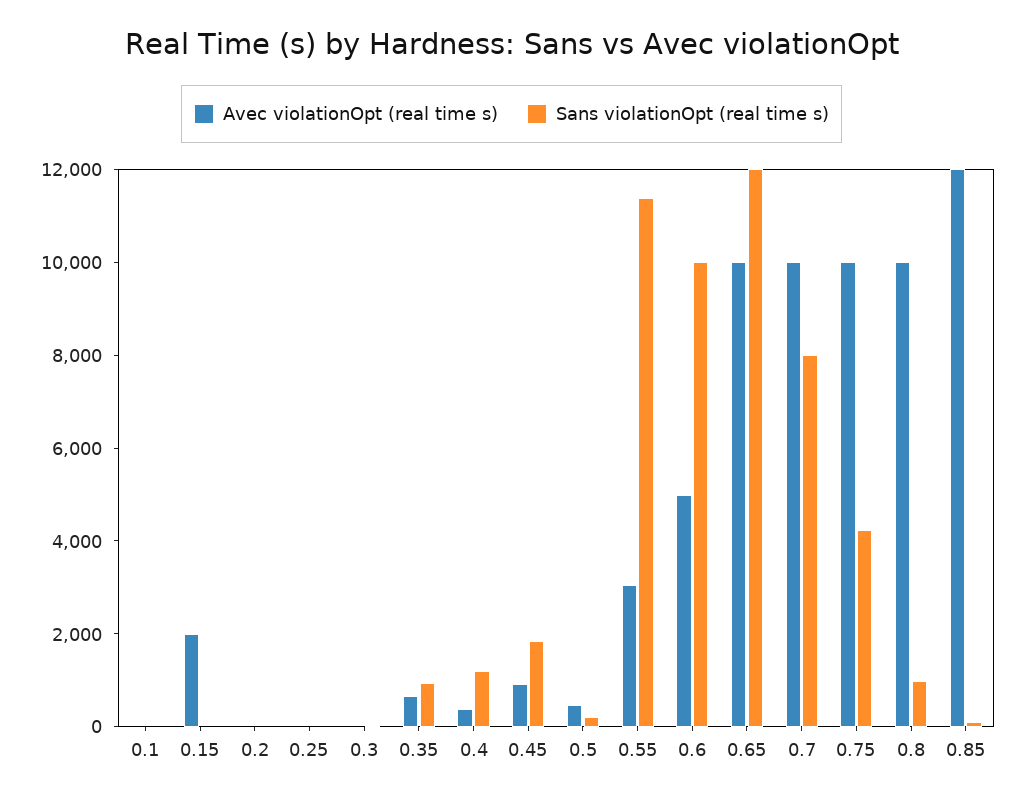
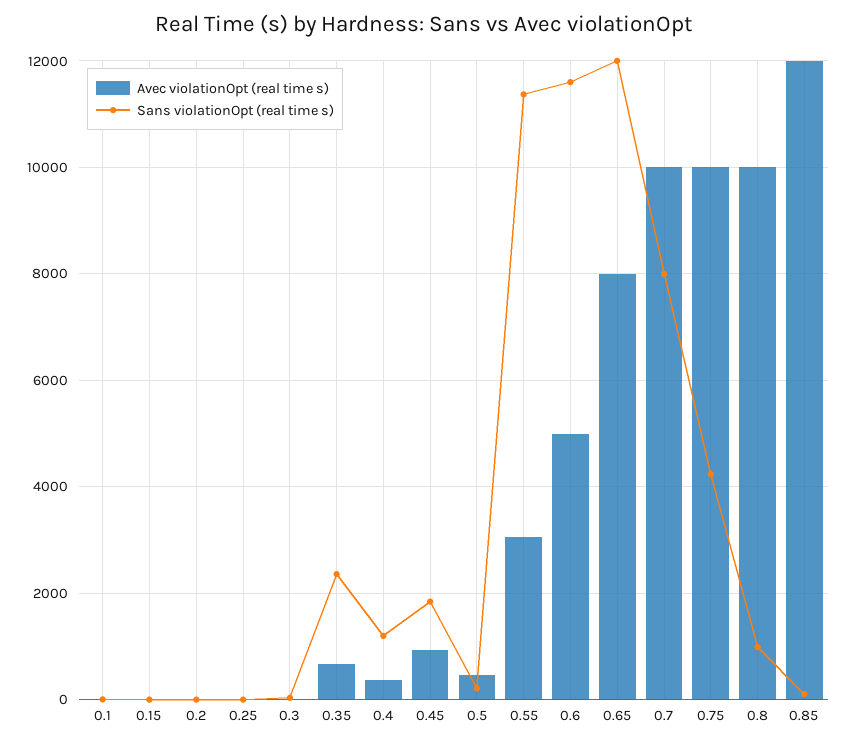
Avec violationOpt (real time s), 0.15: 2000 -> 0
Sans violationOpt (real time s), 0.35: 1000 -> 2400
Sans violationOpt (real time s), 0.6: 10000 -> 11600
Avec violationOpt (real time s), 0.65: 10000 -> 8000

